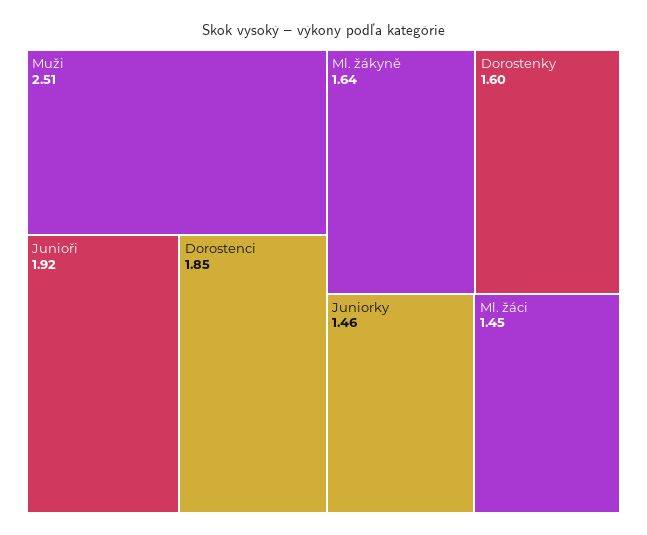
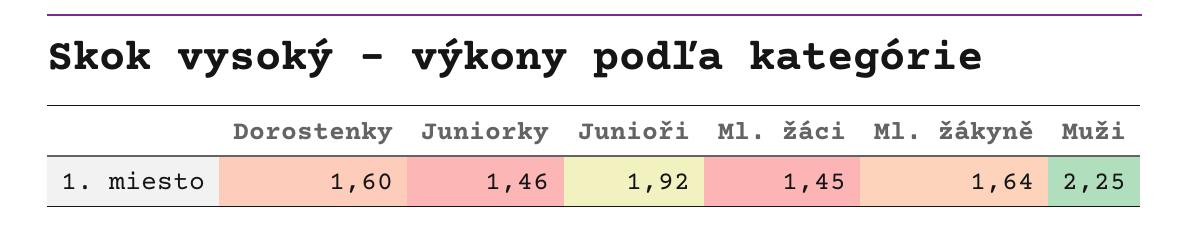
Muži: 2.51 -> 2.25
Dorostenci: 1.85 -> none

